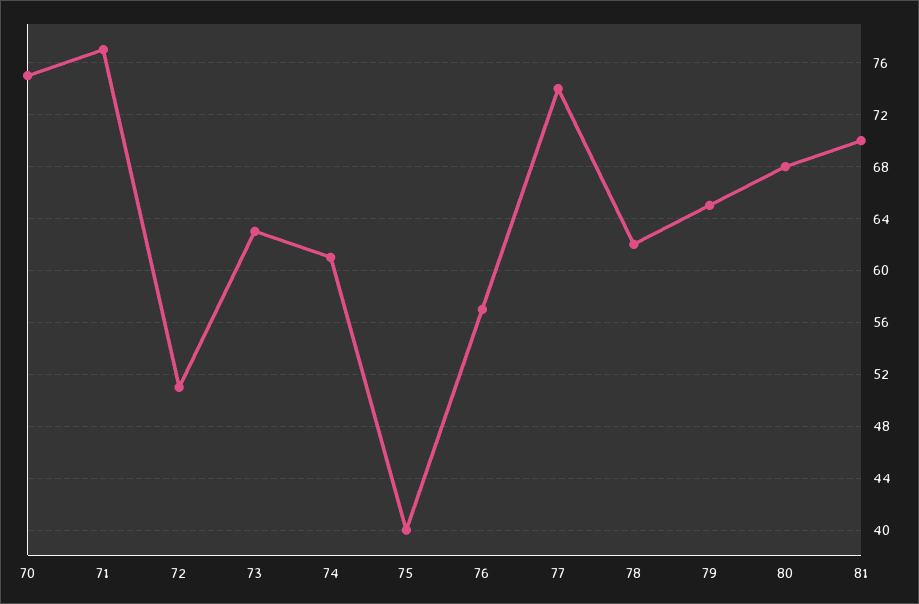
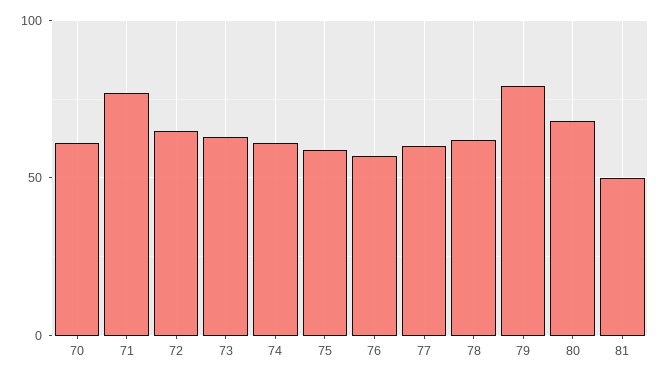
70: 75 -> 60
72: 51 -> 65
75: 40 -> 60
77: 74 -> 60
79: 65 -> 80
81: 70 -> 50

